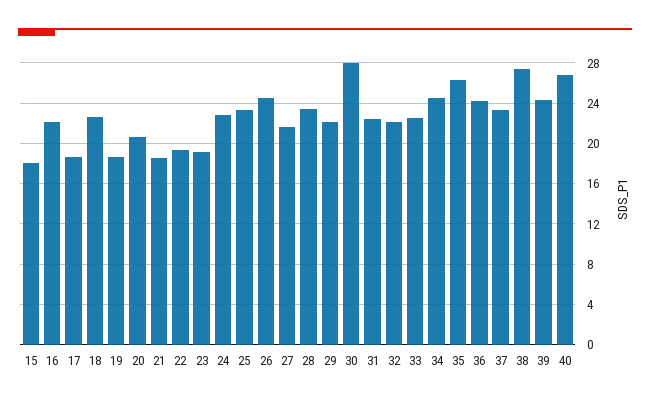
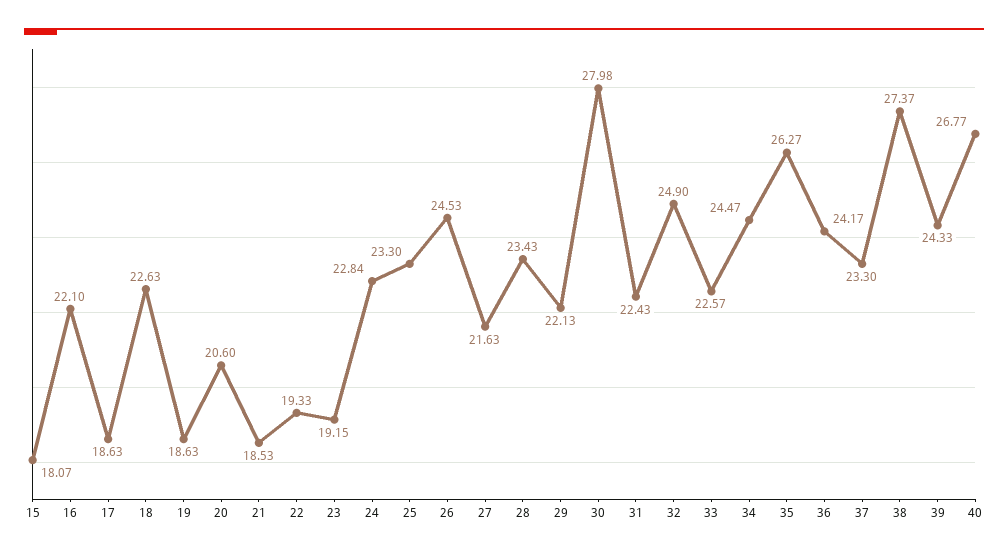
32: 22 -> 24.9

